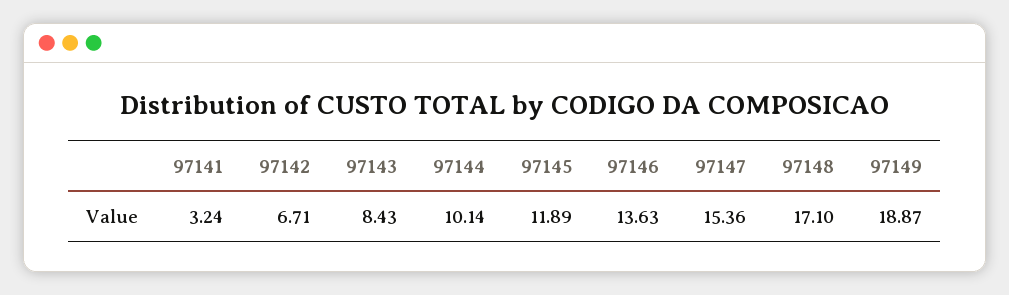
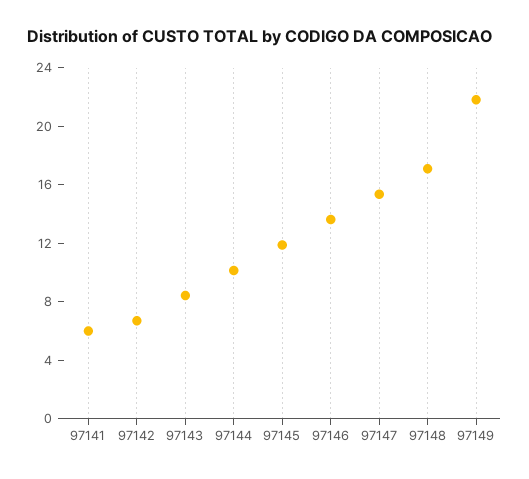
97141: 3.24 -> 6
97149: 18.87 -> 22

